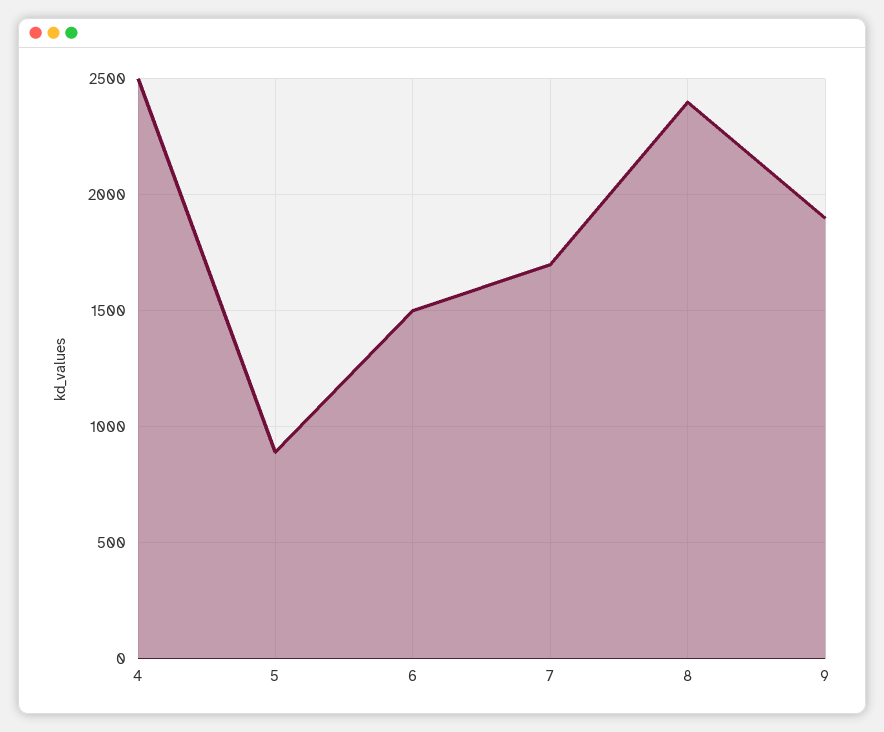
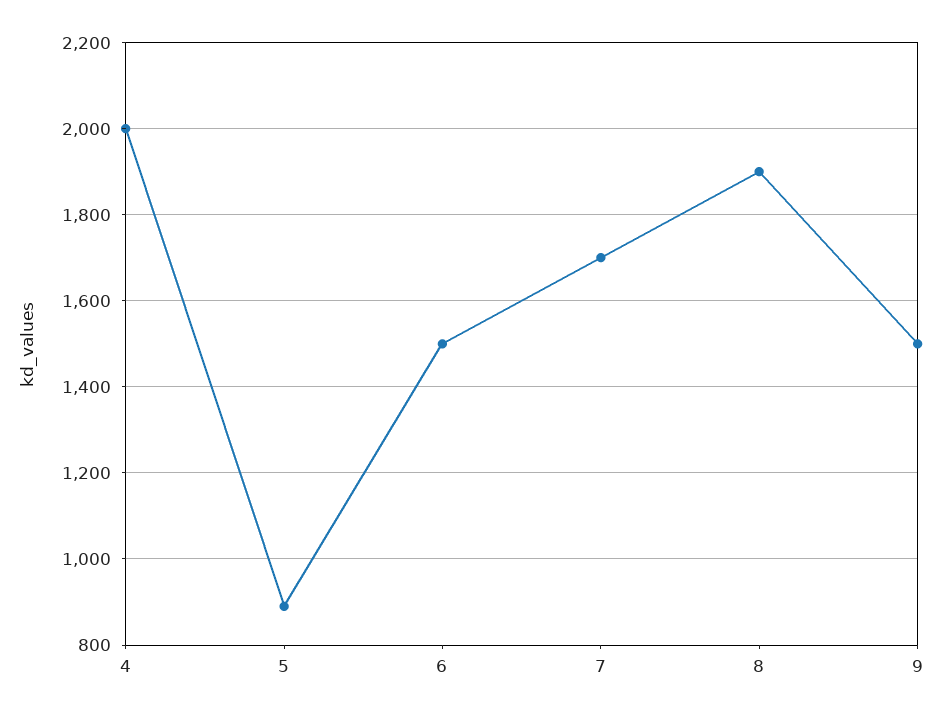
4: 2500 -> 2000
8: 2400 -> 1900
9: 1900 -> 1500

